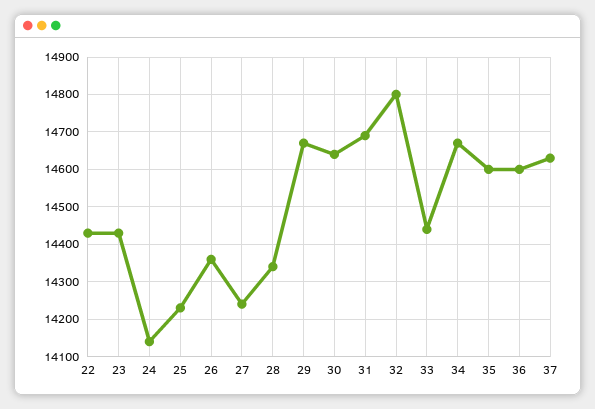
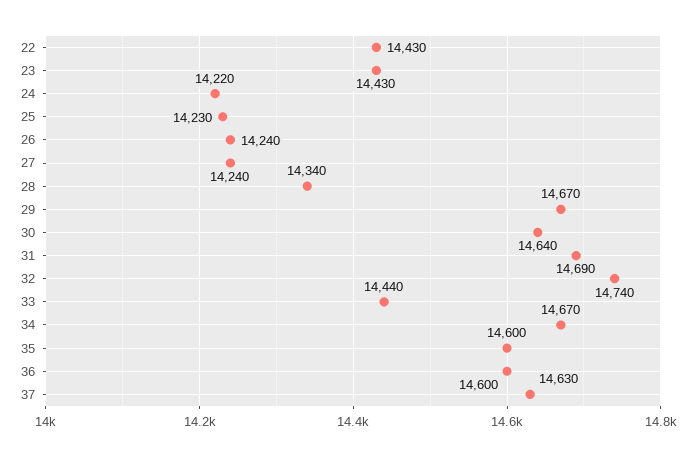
24: 14140 -> 14220
26: 14360 -> 14240
32: 14800 -> 14740

